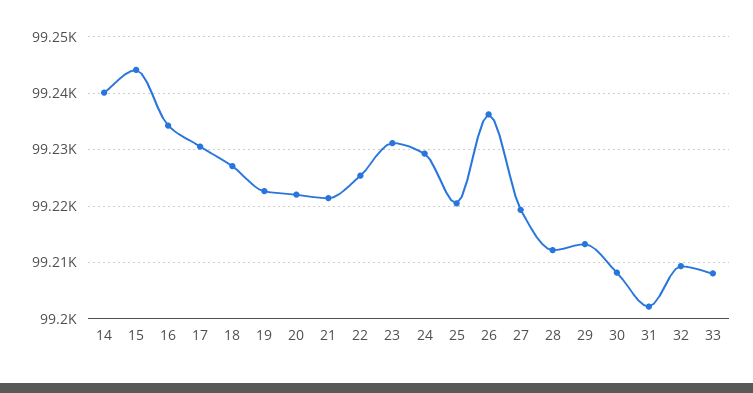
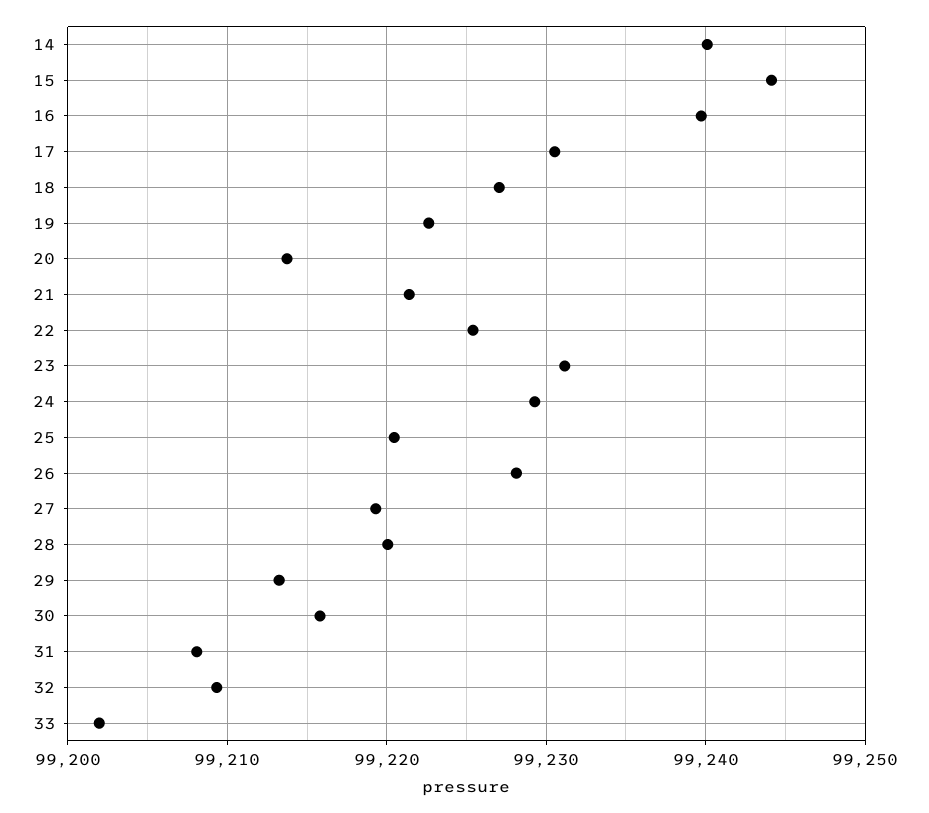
16: 99234 -> 99240
20: 99222 -> 99214
26: 99236 -> 99228
28: 99212 -> 99220
30: 99208 -> 99216
31: 99202 -> 99208
33: 99208 -> 99202

